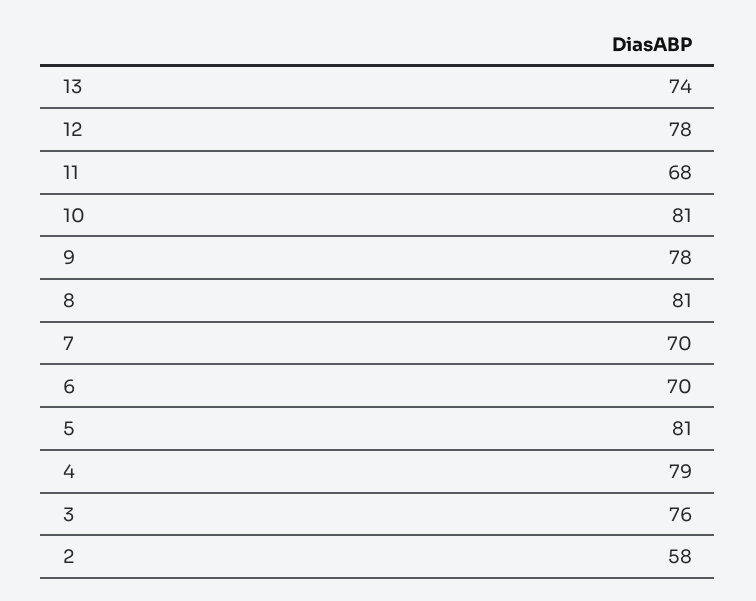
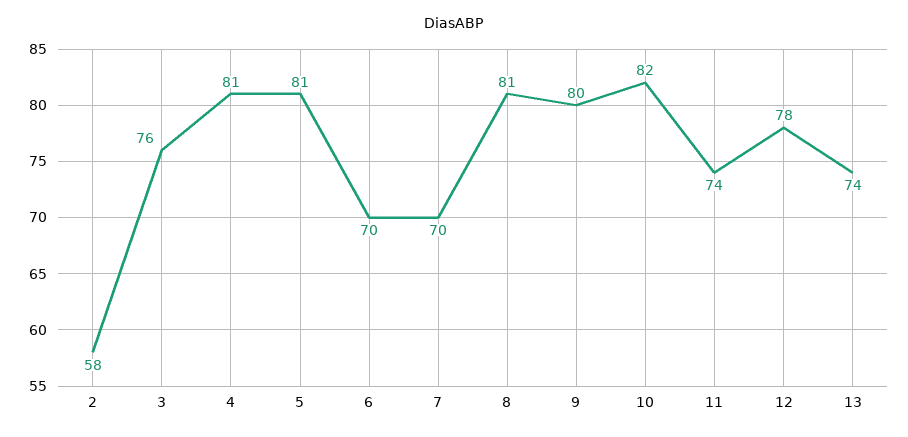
11: 68 -> 74
10: 81 -> 82
9: 78 -> 80
4: 79 -> 81

